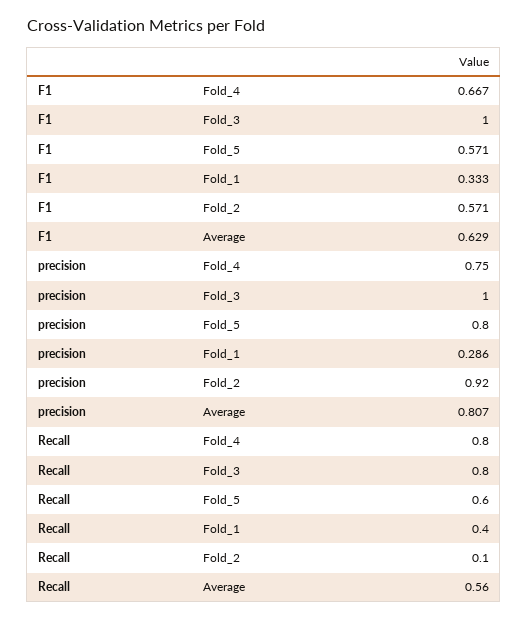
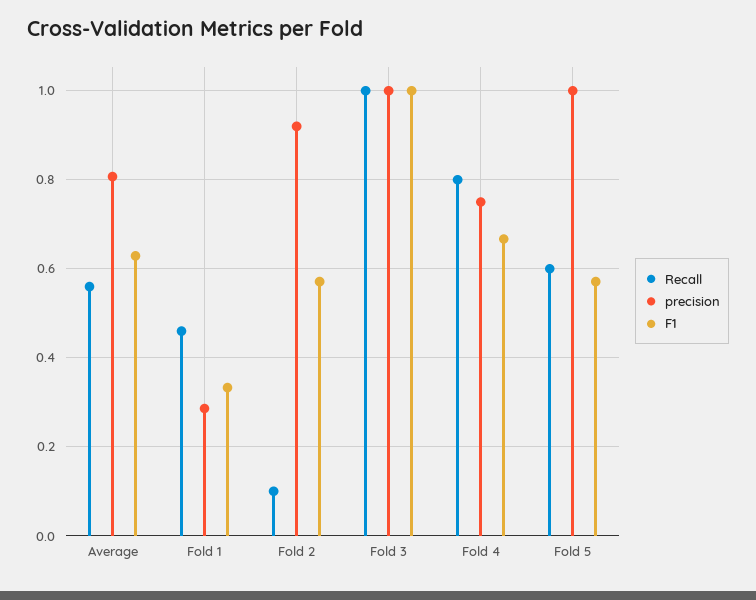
precision, Fold_5: 0.8 -> 1
Recall, Fold_3: 0.8 -> 1
Recall, Fold_1: 0.4 -> 0.46

